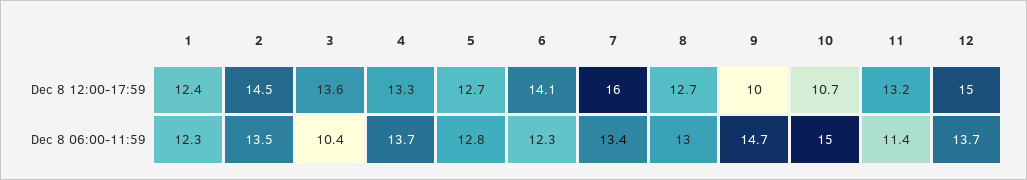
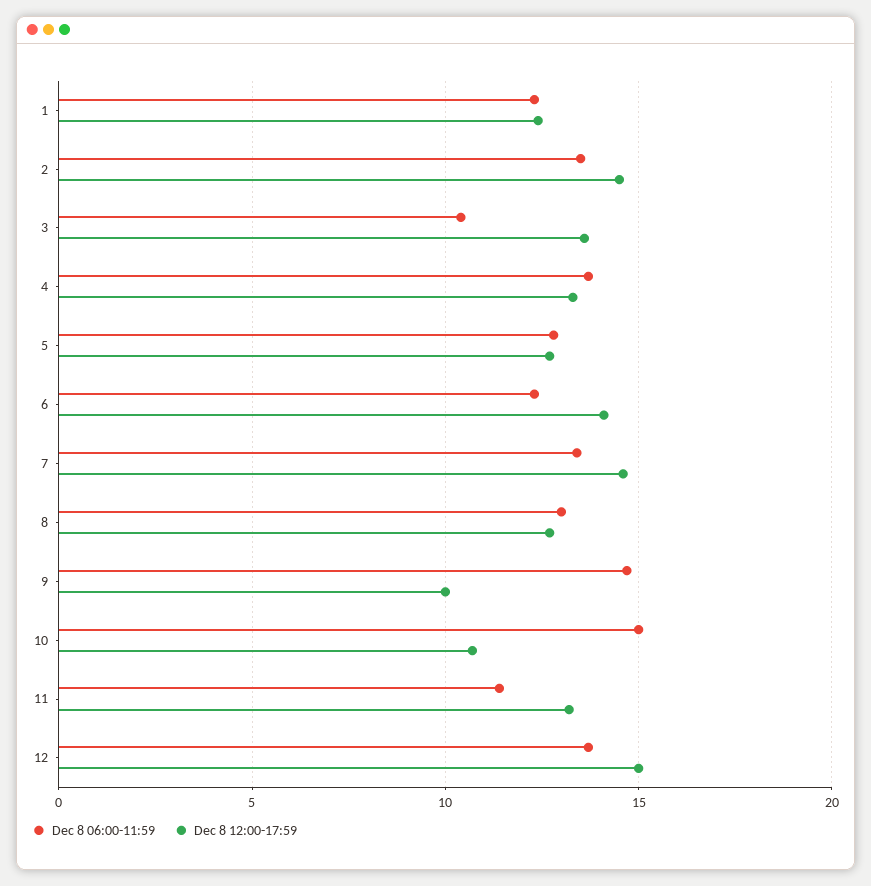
Dec 8 12:00-17:59, 7: 16 -> 14.5

